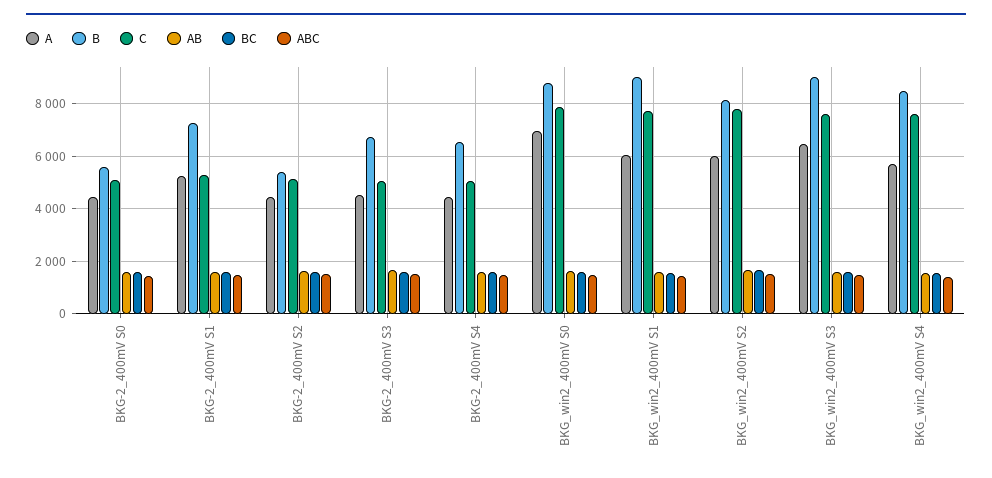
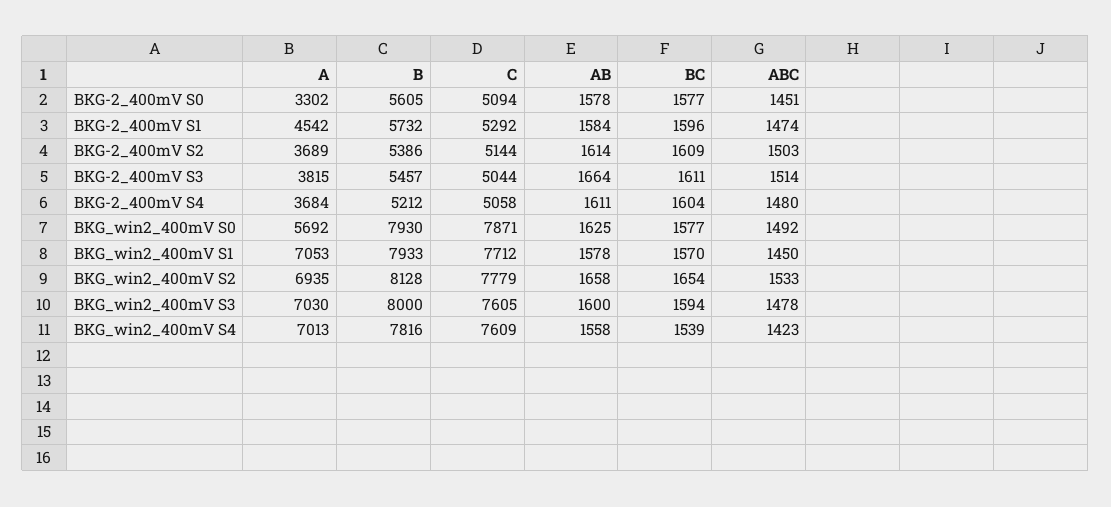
A, BKG-2_400mV S0: 4500 -> 3302
A, BKG-2_400mV S1: 5250 -> 4542
B, BKG-2_400mV S1: 7250 -> 5732
A, BKG-2_400mV S2: 4500 -> 3689
A, BKG-2_400mV S3: 4500 -> 3815
B, BKG-2_400mV S3: 6750 -> 5457
A, BKG-2_400mV S4: 4500 -> 3684
B, BKG-2_400mV S4: 6500 -> 5212
A, BKG_win2_400mV S0: 7000 -> 5692
B, BKG_win2_400mV S0: 8750 -> 7930
A, BKG_win2_400mV S1: 6000 -> 7053
B, BKG_win2_400mV S1: 9000 -> 7933
A, BKG_win2_400mV S2: 6000 -> 6935
A, BKG_win2_400mV S3: 6500 -> 7030
B, BKG_win2_400mV S3: 9000 -> 8000
A, BKG_win2_400mV S4: 5750 -> 7013
B, BKG_win2_400mV S4: 8500 -> 7816

